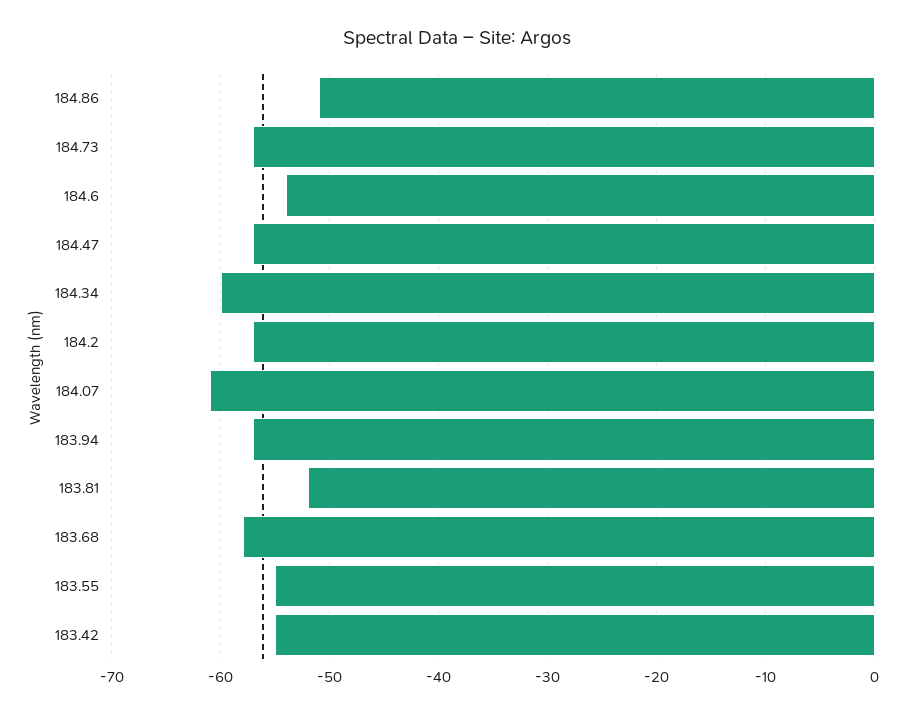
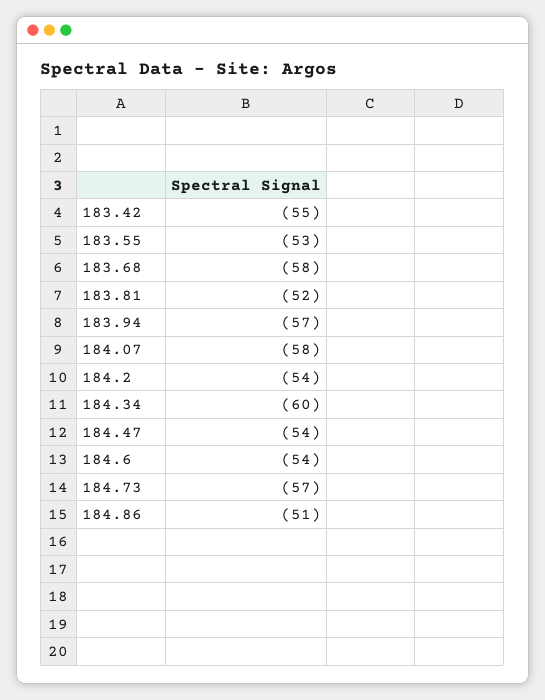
184.47: -57 -> -54
184.2: -57 -> -54
184.07: -61 -> -58
183.55: -55 -> -53

